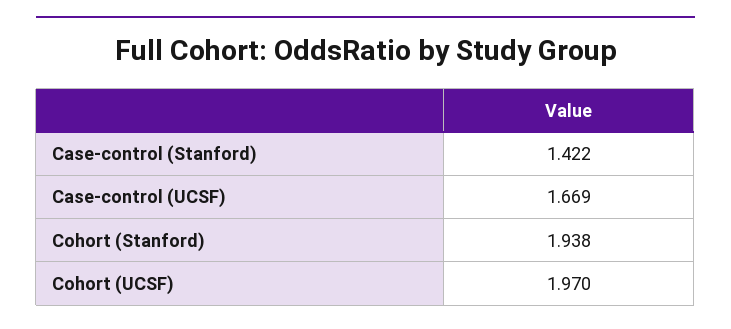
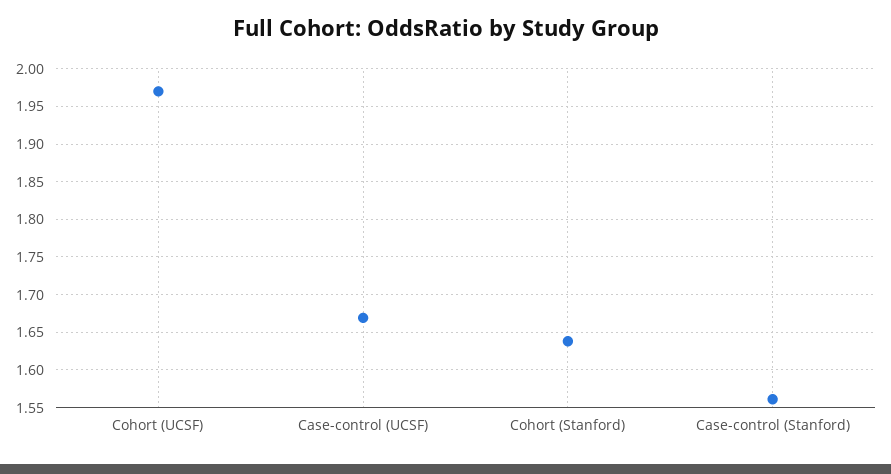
Case-control (Stanford): 1.422 -> 1.56
Cohort (Stanford): 1.938 -> 1.64

